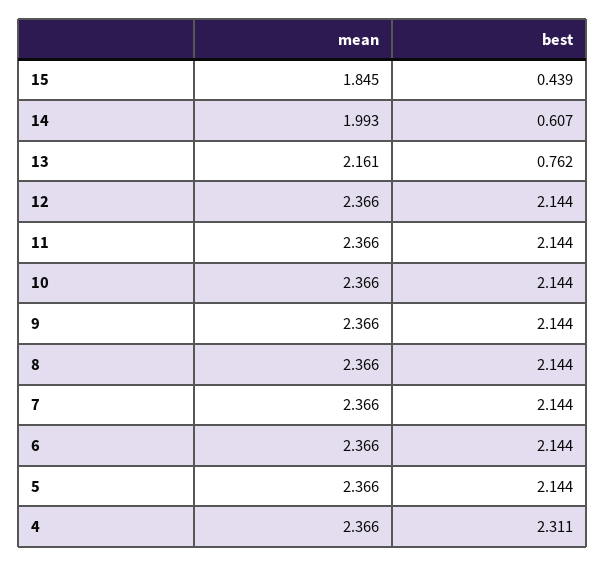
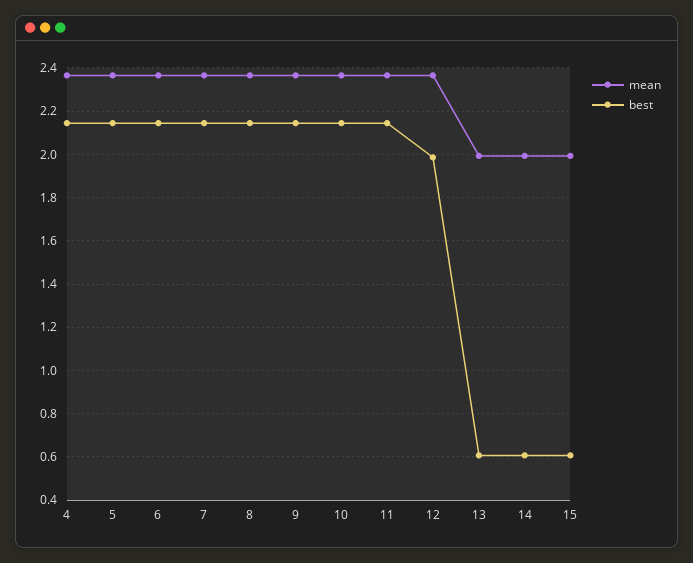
mean, 15: 1.845 -> 2
best, 15: 0.439 -> 0.6
mean, 13: 2.161 -> 2
best, 13: 0.762 -> 0.6
best, 12: 2.144 -> 2
best, 4: 2.311 -> 2.15

